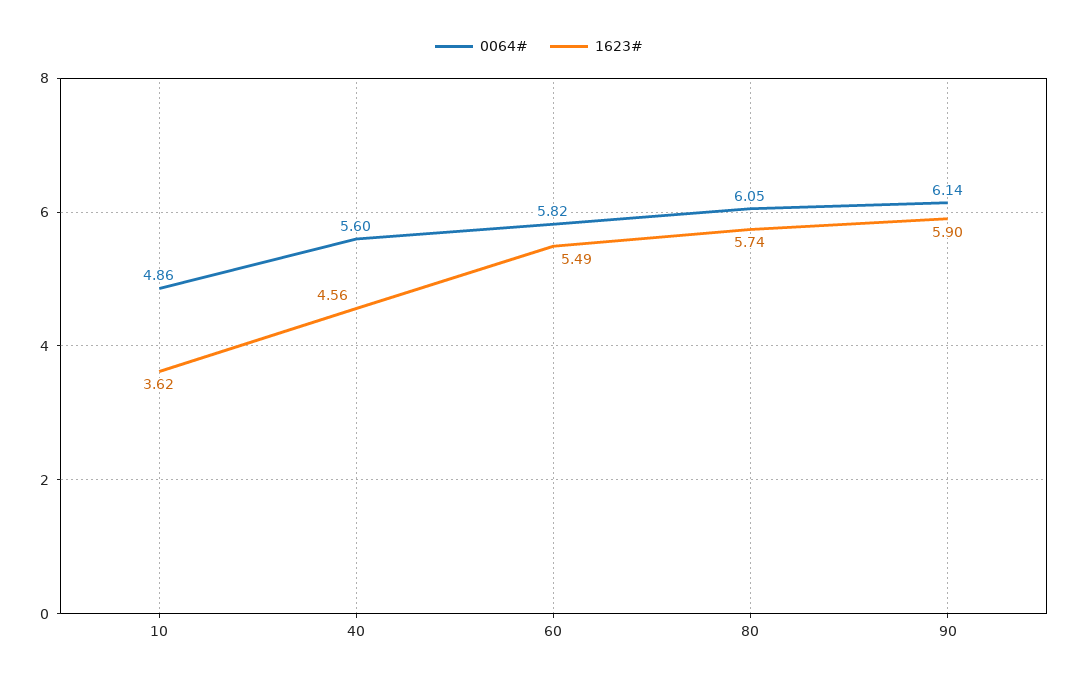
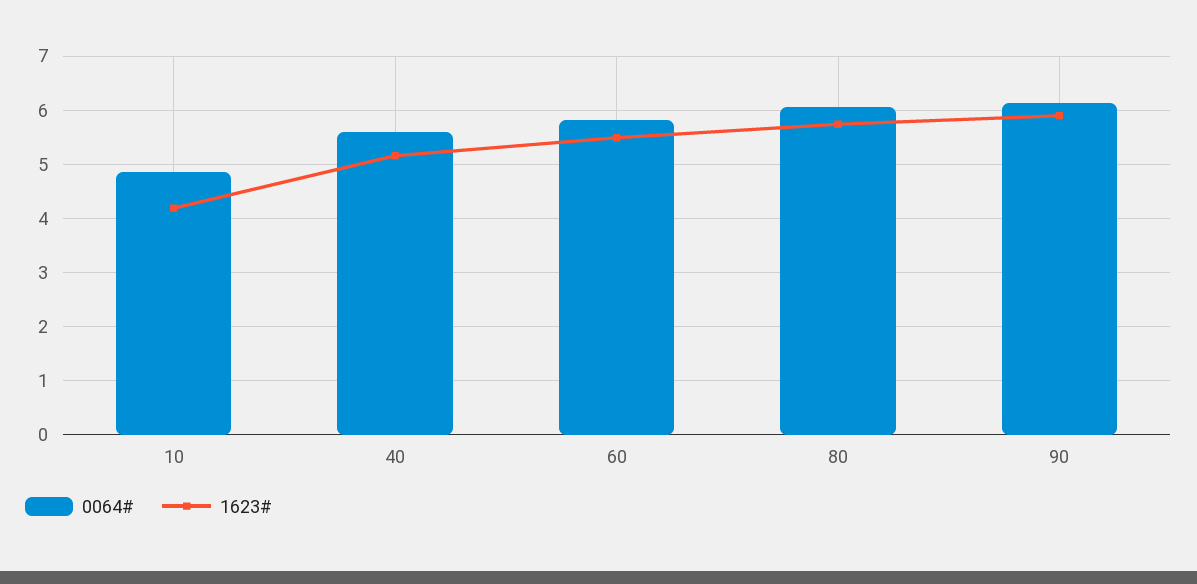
1623#, 10: 3.62 -> 4.2
1623#, 40: 4.56 -> 5.2

